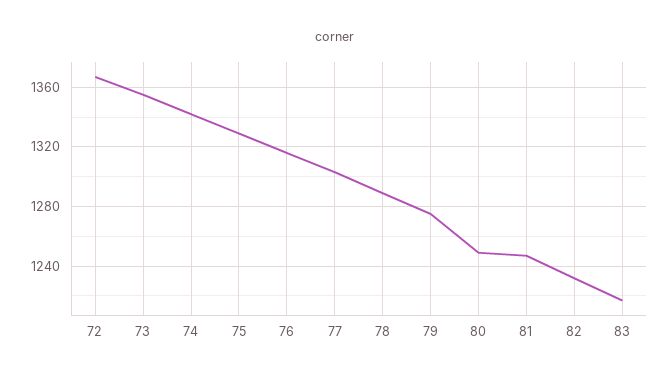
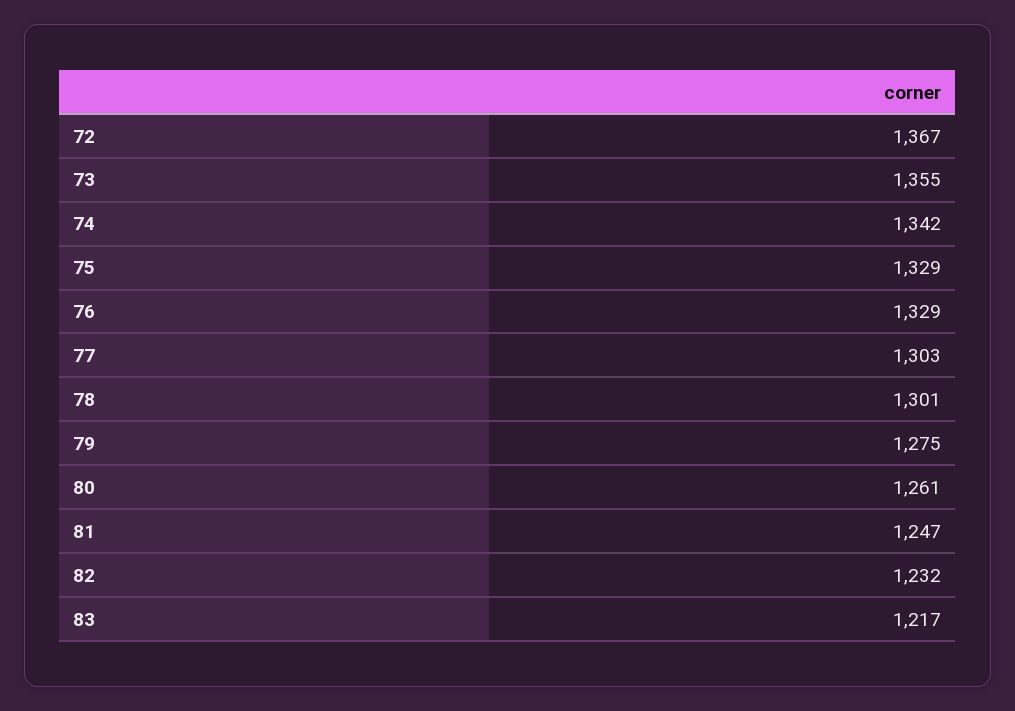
76: 1315 -> 1329
78: 1290 -> 1301
80: 1250 -> 1261

